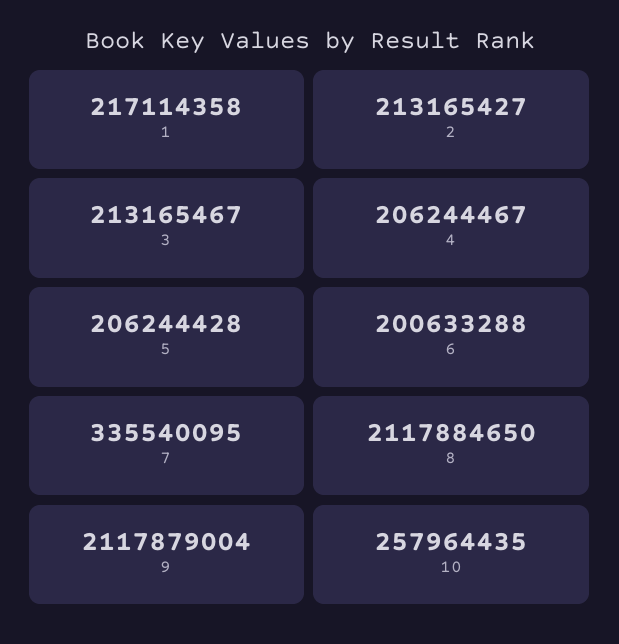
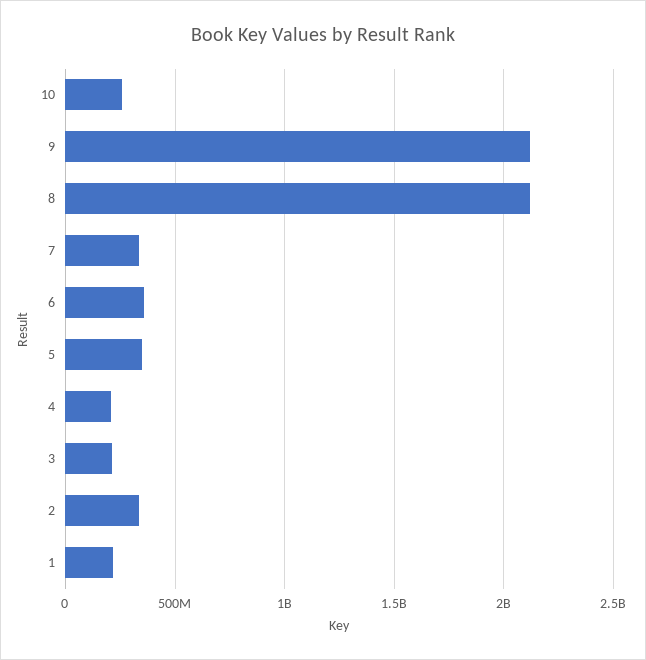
2: 213165427 -> 350000000
5: 206244428 -> 350000000
6: 200633288 -> 350000000

